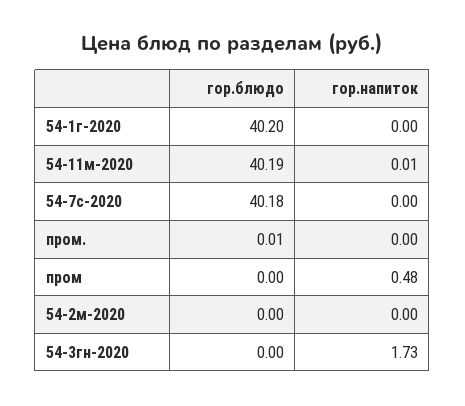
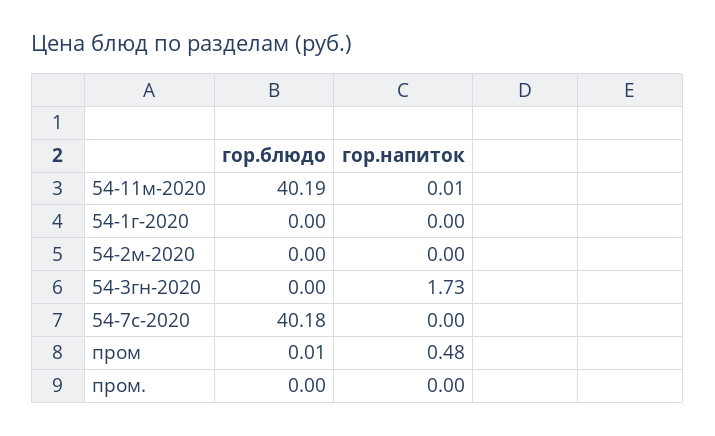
гор.блюдо, 54-1г-2020: 40.2 -> 0
гор.блюдо, пром.: 0.01 -> 0
гор.блюдо, пром: 0 -> 0.01

